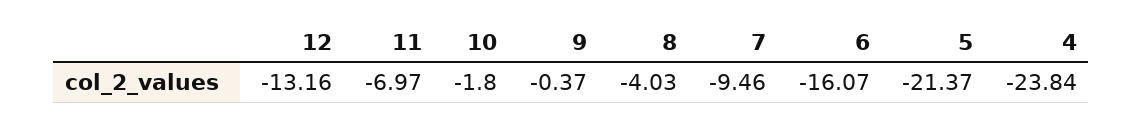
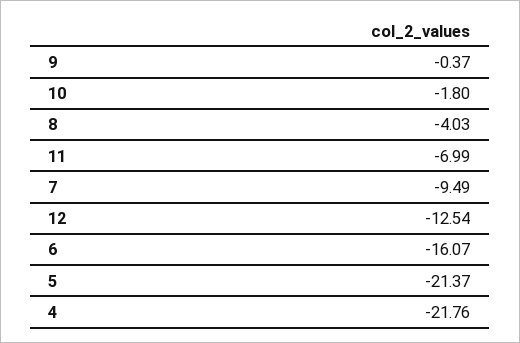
12: -13.16 -> -12.54
11: -6.97 -> -6.99
7: -9.46 -> -9.49
4: -23.84 -> -21.76

